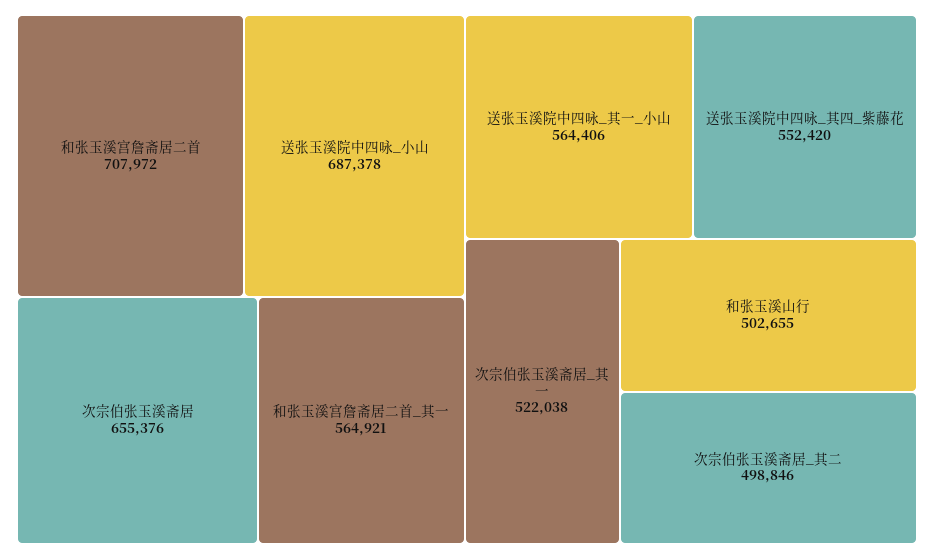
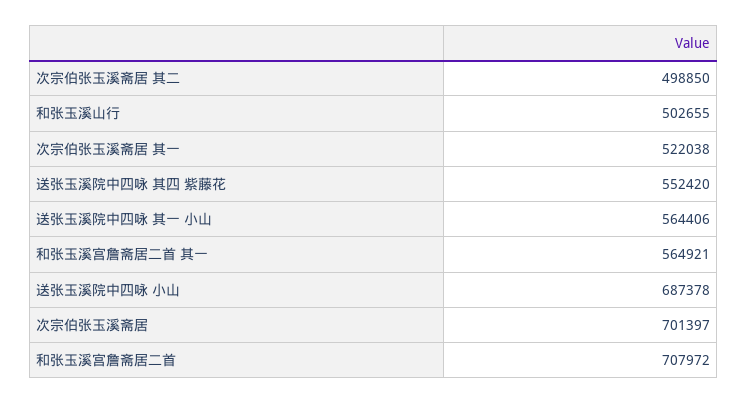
次宗伯张玉溪斋居: 655376 -> 701397
次宗伯张玉溪斋居_其二: 498846 -> 498850

